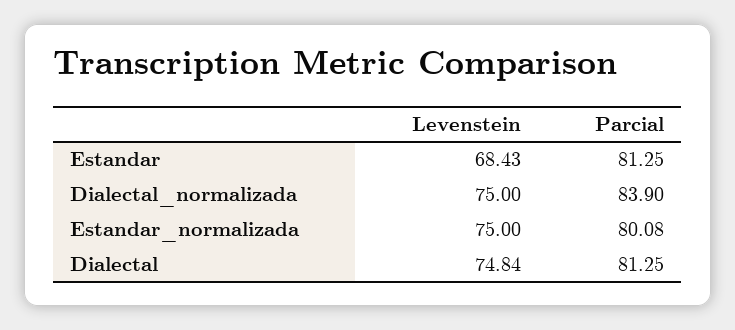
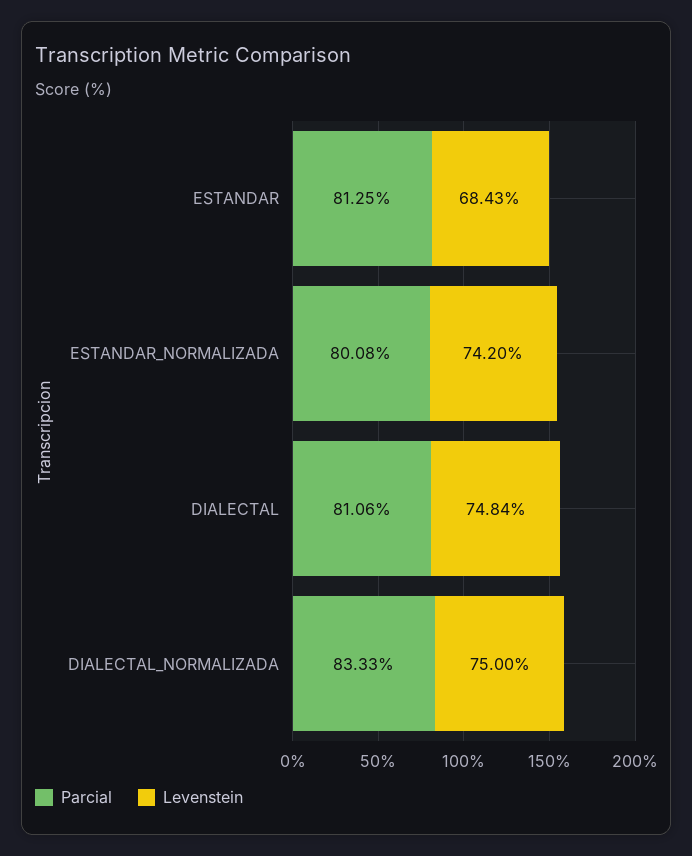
Parcial, Dialectal_normalizada: 83.9 -> 83.33
Levenstein, Estandar_normalizada: 75 -> 74.2
Parcial, Dialectal: 81.25 -> 81.06

